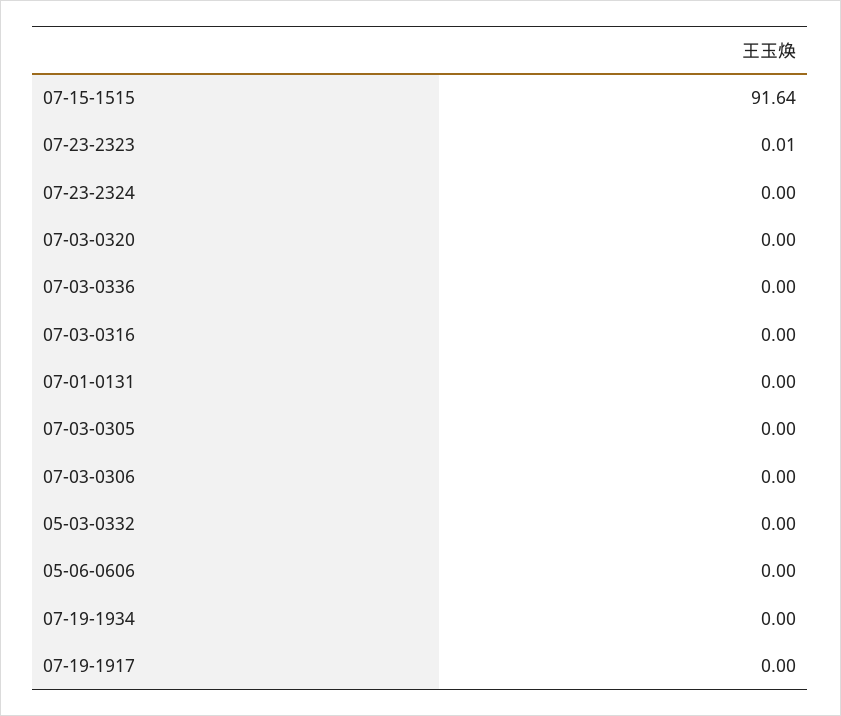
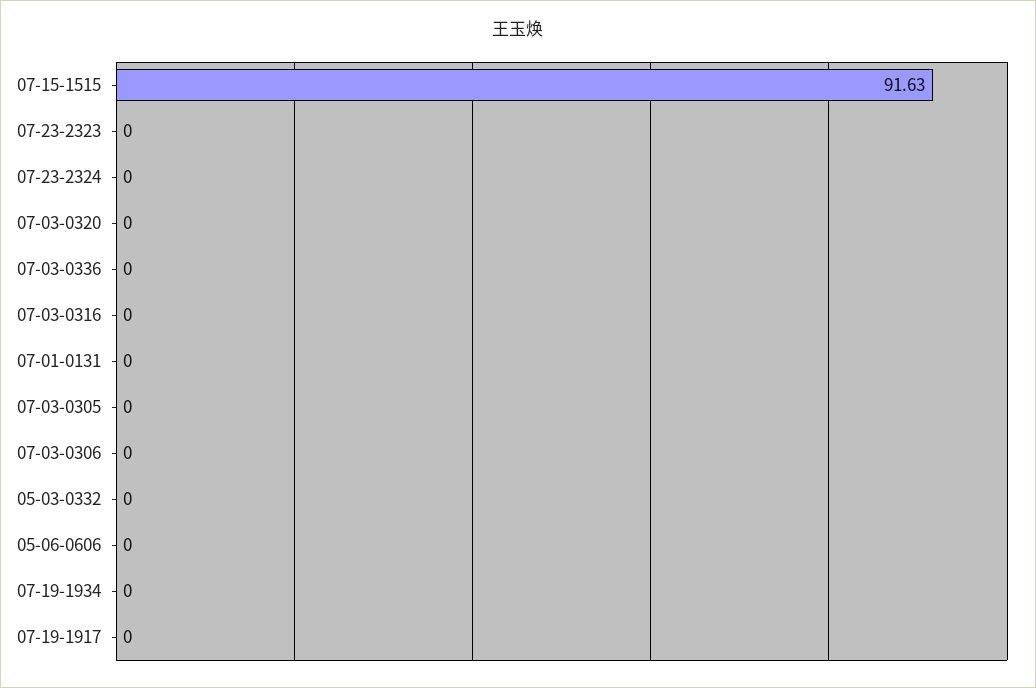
07-15-1515: 91.64 -> 91.63
07-23-2323: 0.01 -> 0

